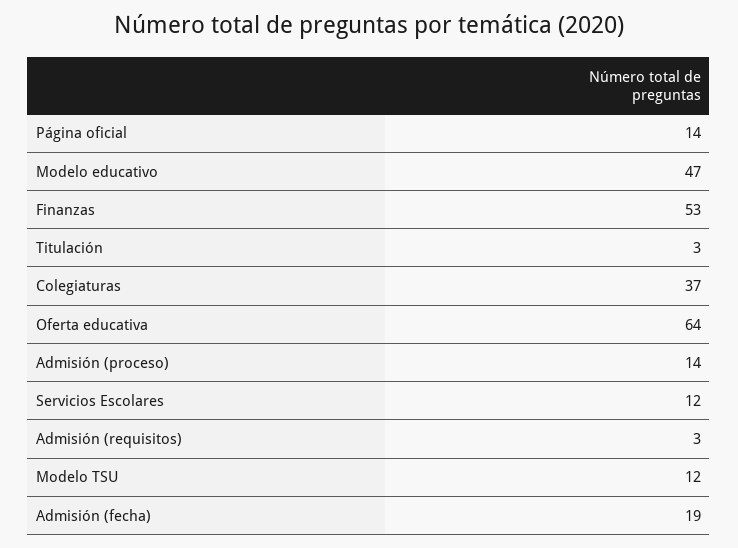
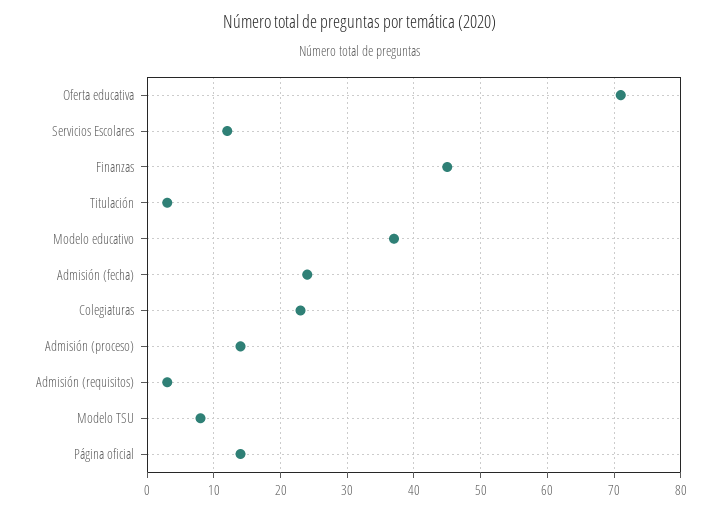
Modelo educativo: 47 -> 37
Finanzas: 53 -> 45
Colegiaturas: 37 -> 23
Oferta educativa: 64 -> 71
Modelo TSU: 12 -> 8
Admisión (fecha): 19 -> 24

